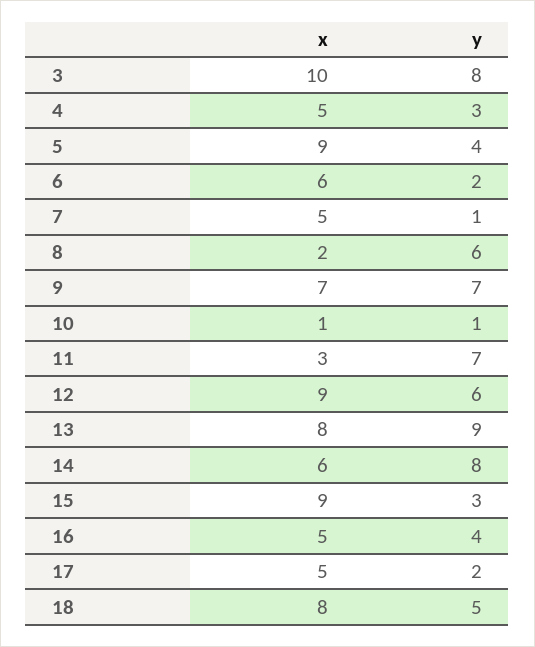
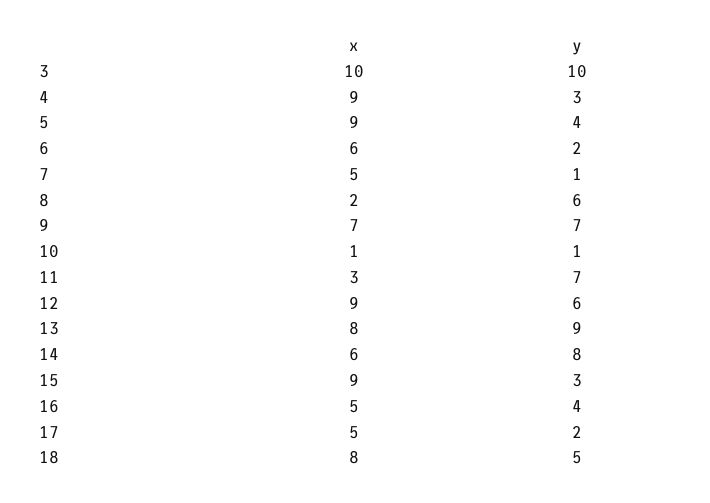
y, 3: 8 -> 10
x, 4: 5 -> 9

